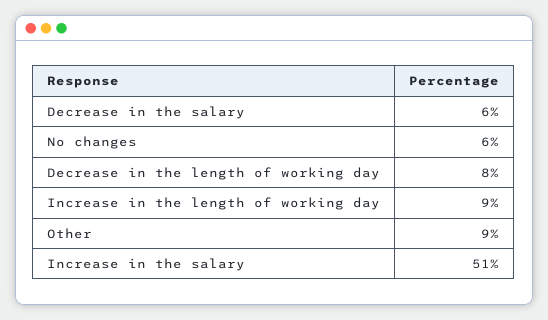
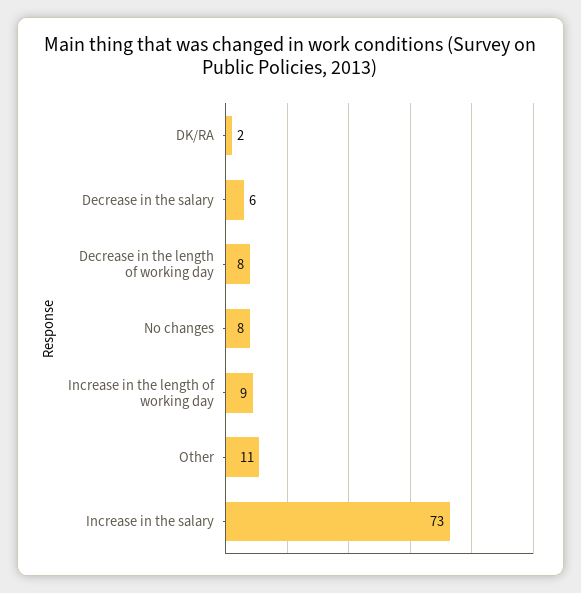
No changes: 6 -> 8
Other: 9 -> 11
Increase in the salary: 51 -> 73
DK/RA: none -> 2

